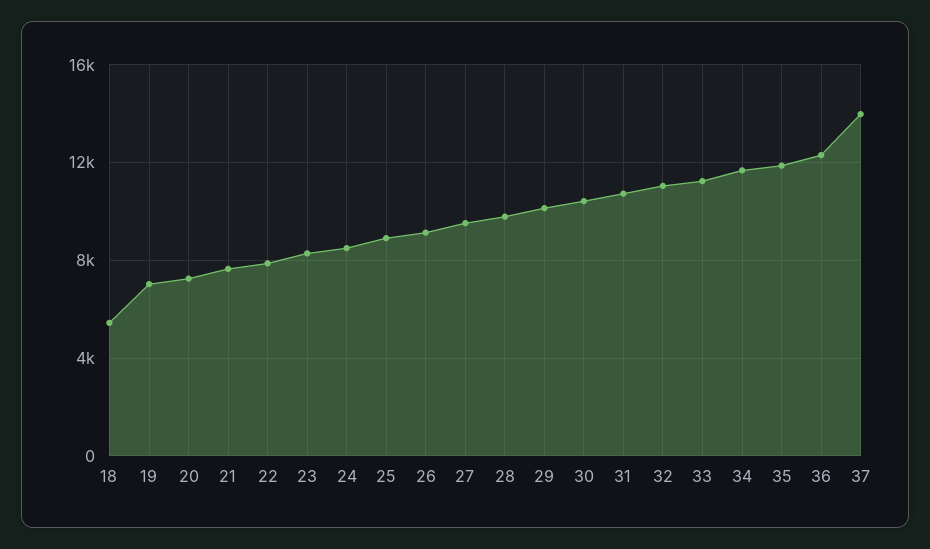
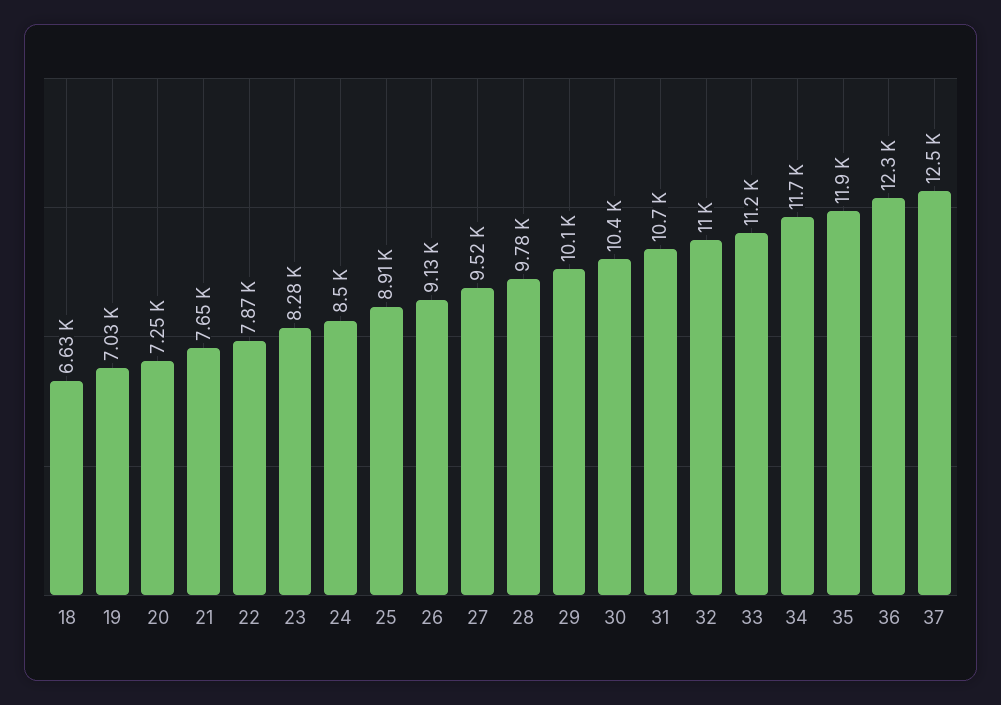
18: 5500 -> 6630
37: 14000 -> 12500

